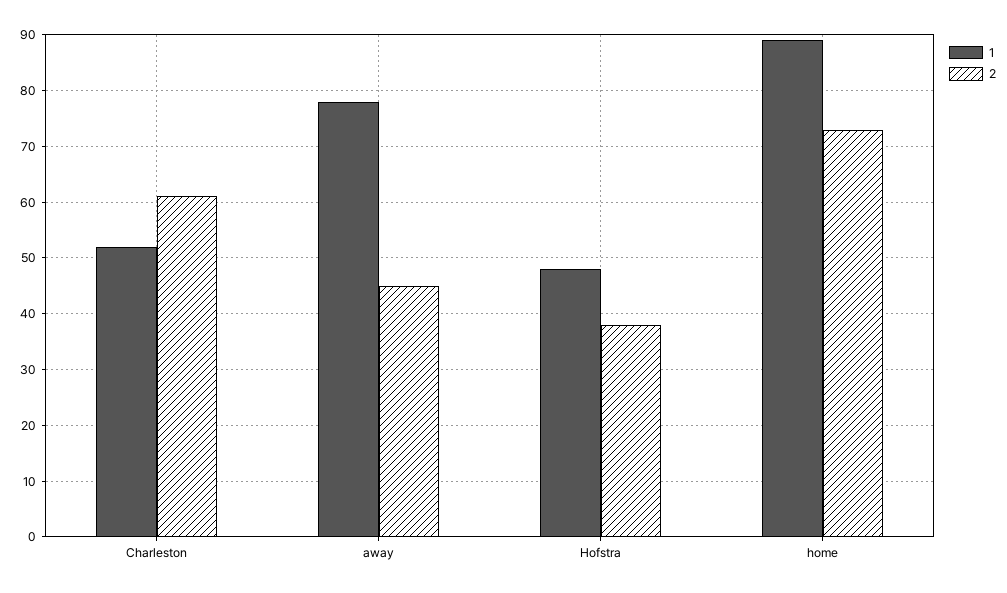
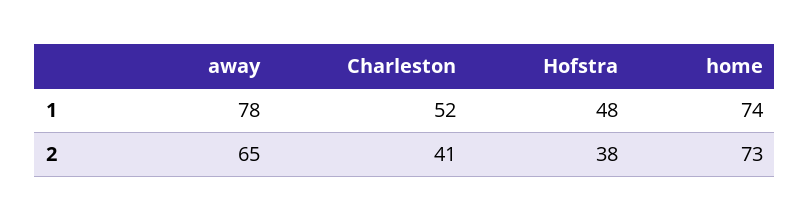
2, Charleston: 60 -> 41
2, away: 45 -> 65
1, home: 90 -> 74

